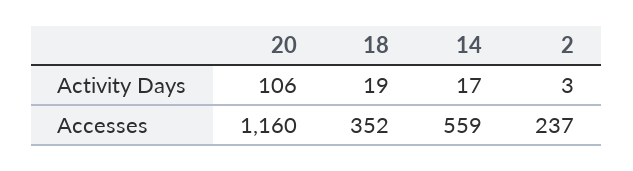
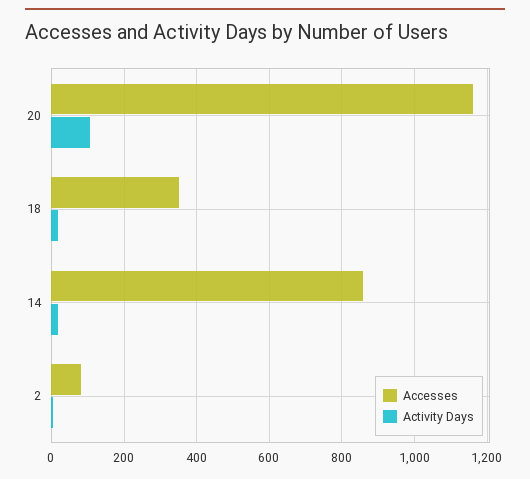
Accesses, 14: 559 -> 860
Accesses, 2: 237 -> 80

